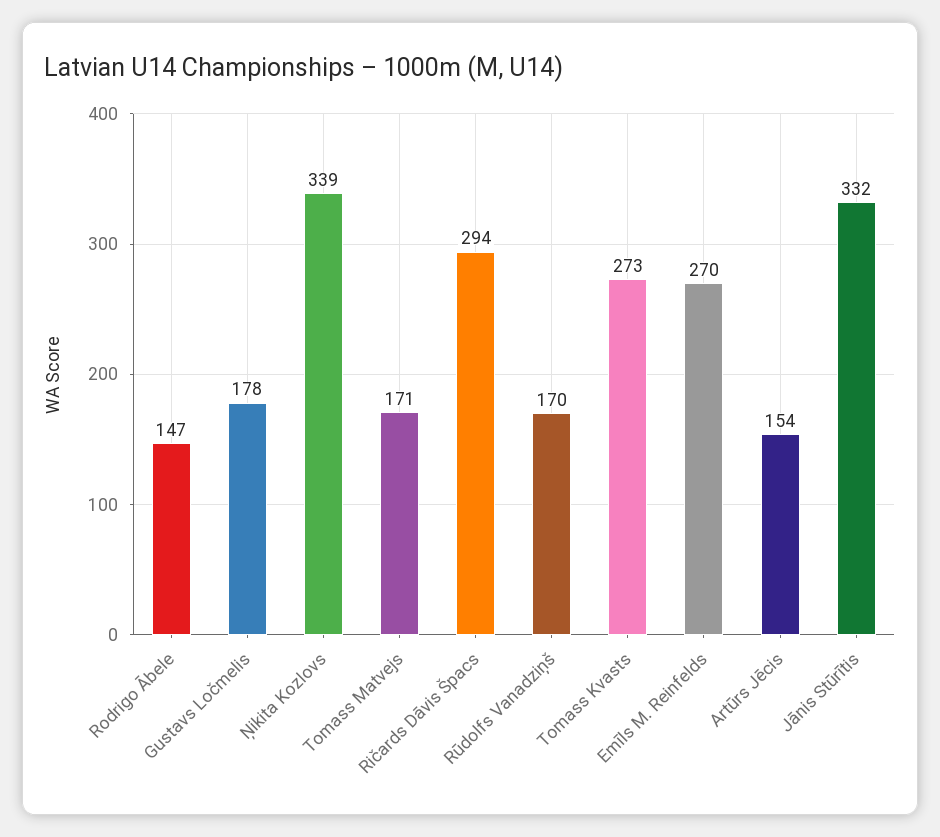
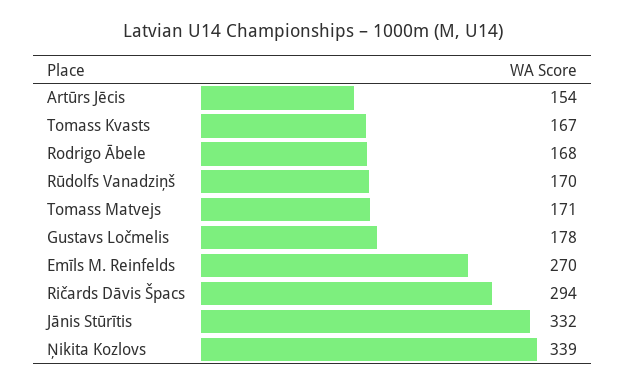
Rodrigo Ābele: 147 -> 168
Tomass Kvasts: 273 -> 167

